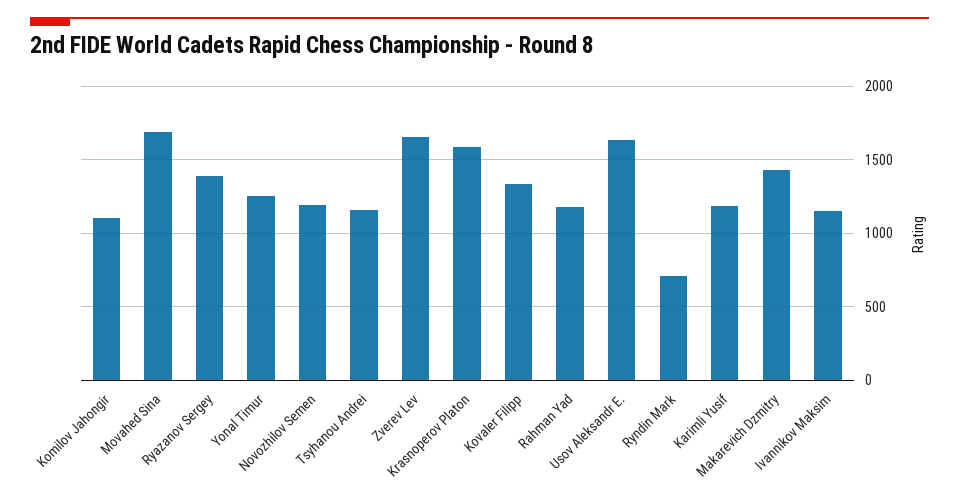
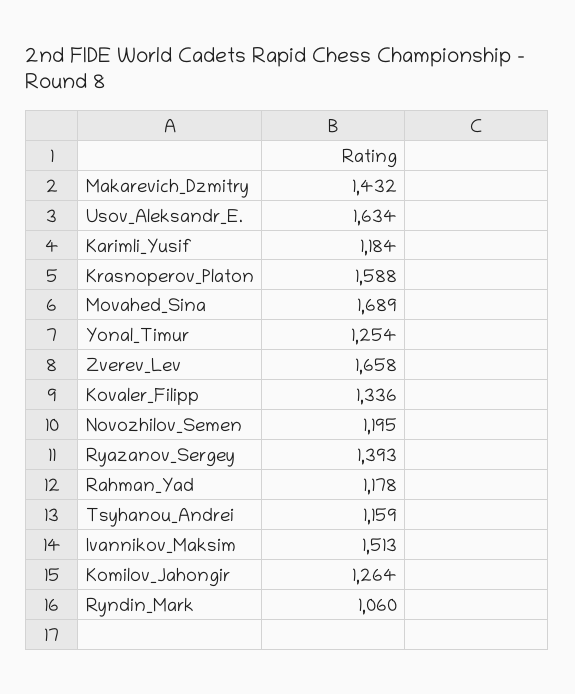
Komilov Jahongir: 1100 -> 1264
Ryndin Mark: 700 -> 1060
Ivannikov Maksim: 1150 -> 1513

